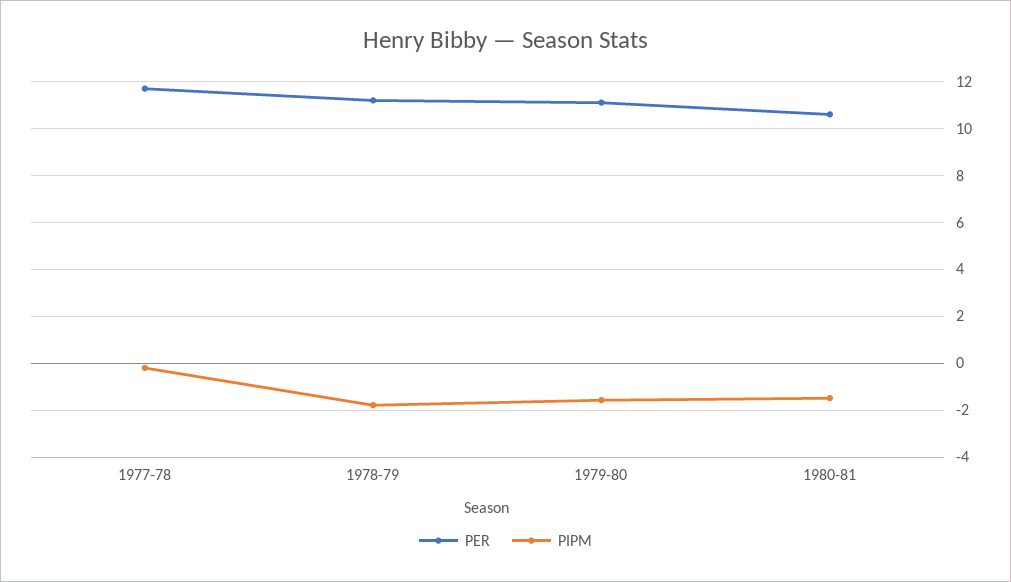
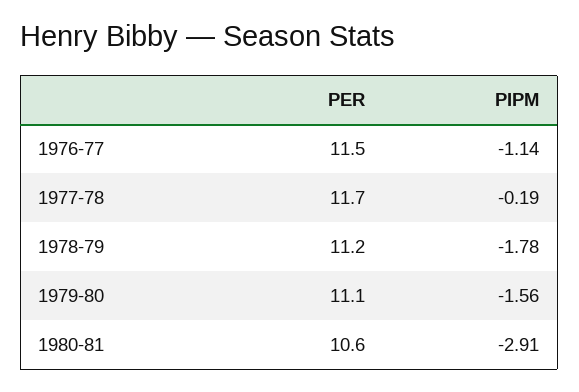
PIPM, 1980-81: -1.5 -> -2.91
PER, 1976-77: none -> 11.5
PIPM, 1976-77: none -> -1.14

